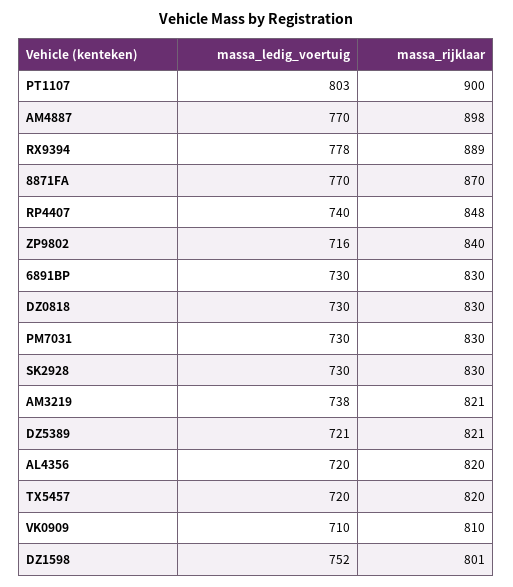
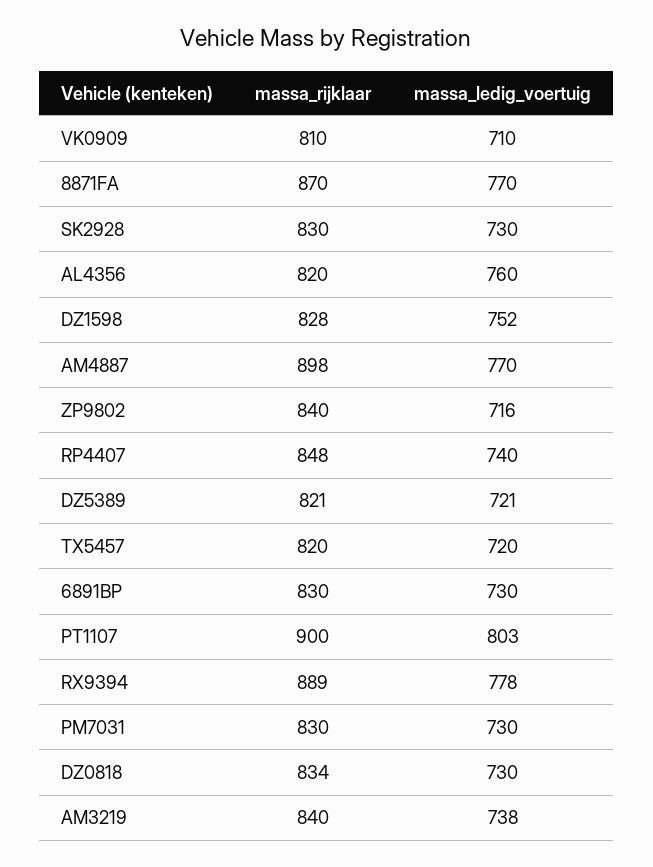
massa_rijklaar, DZ0818: 830 -> 834
massa_rijklaar, AM3219: 821 -> 840
massa_ledig_voertuig, AL4356: 720 -> 760
massa_rijklaar, DZ1598: 801 -> 828

